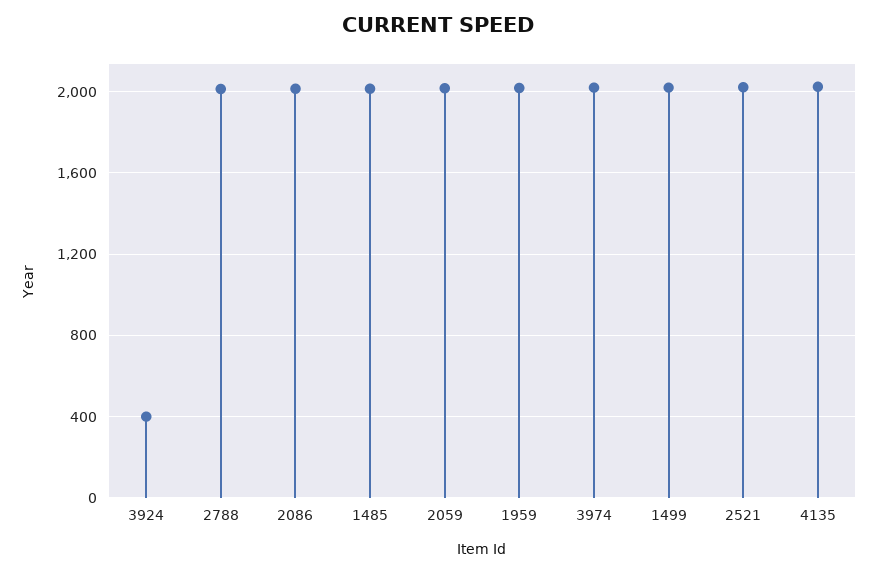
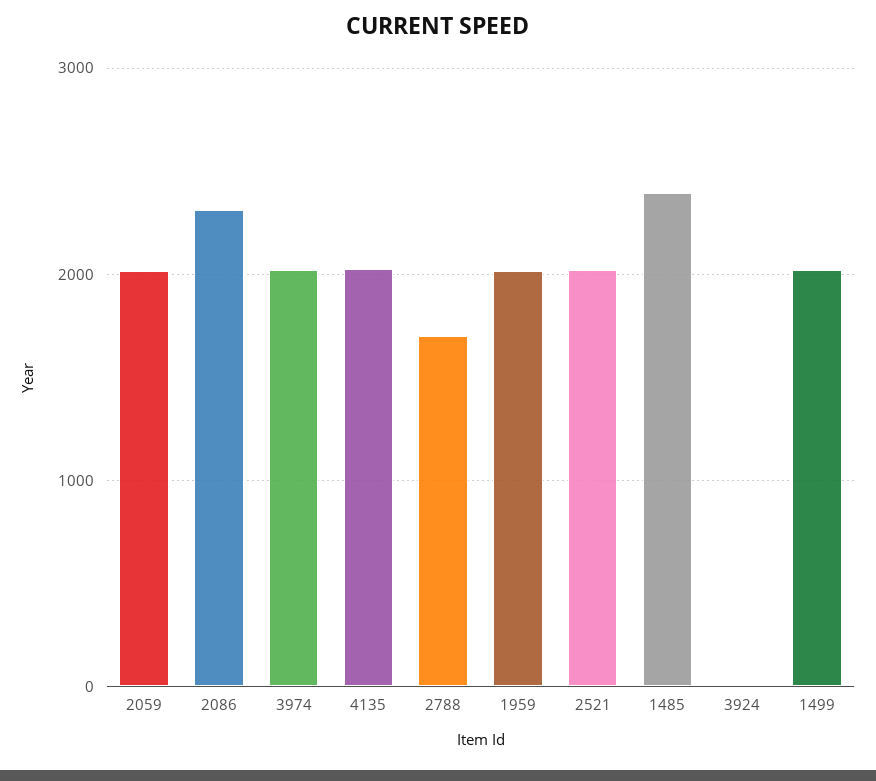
3924: 400 -> 0
2788: 2000 -> 1700
2086: 2000 -> 2300
1485: 2000 -> 2400

